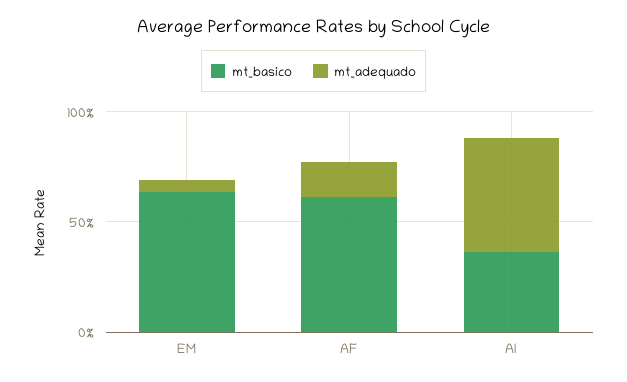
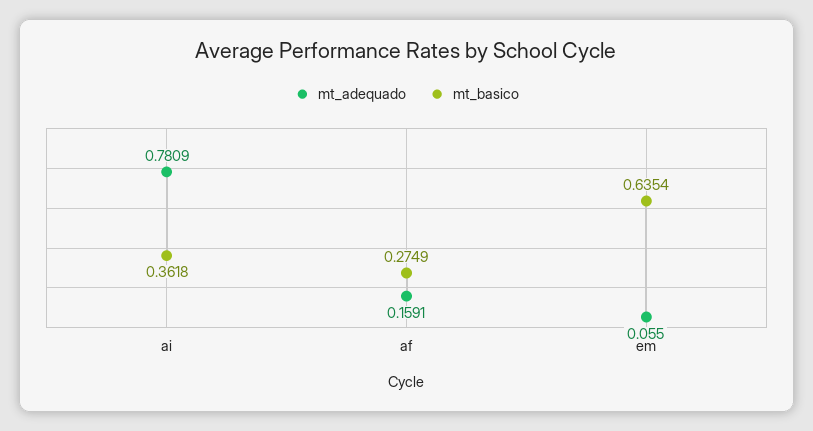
mt_basico, AF: 0.6 -> 0.2749
mt_adequado, AI: 0.5 -> 0.7809

